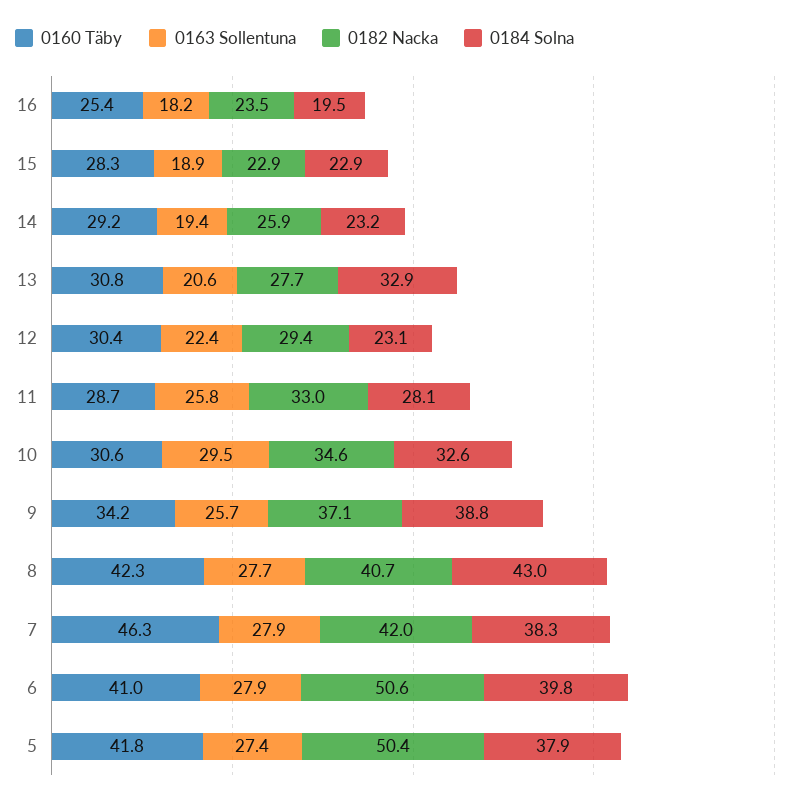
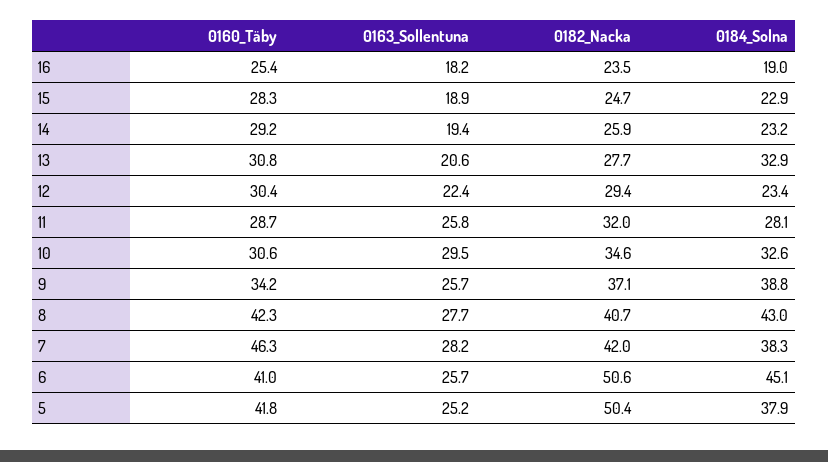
0184 Solna, 16: 19.5 -> 19
0182 Nacka, 15: 22.9 -> 24.7
0184 Solna, 12: 23.1 -> 23.4
0182 Nacka, 11: 33 -> 32
0163 Sollentuna, 7: 27.9 -> 28.2
0163 Sollentuna, 6: 27.9 -> 25.7
0184 Solna, 6: 39.8 -> 45.1
0163 Sollentuna, 5: 27.4 -> 25.2

